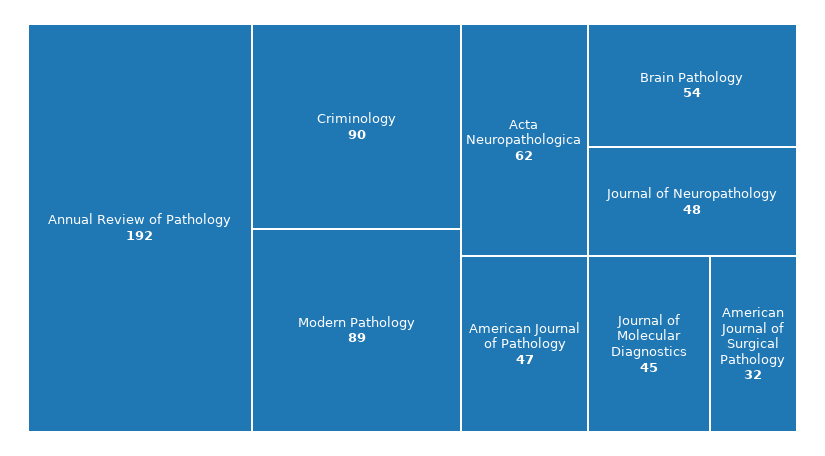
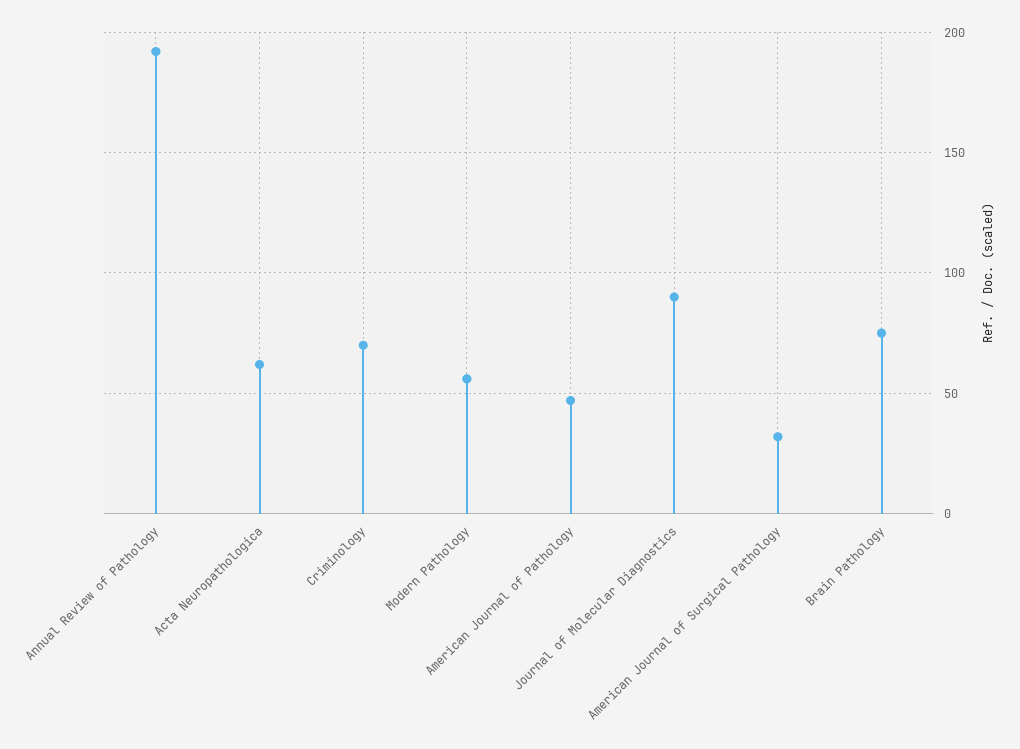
Criminology: 90 -> 70
Modern Pathology: 89 -> 55
Brain Pathology: 54 -> 75
Journal of Neuropathology: 48 -> none
Journal of Molecular Diagnostics: 45 -> 90

